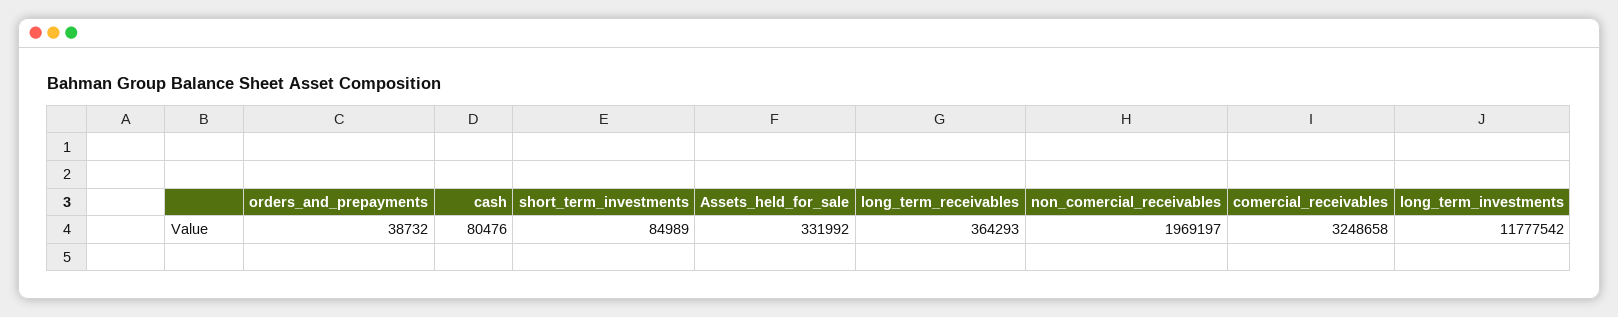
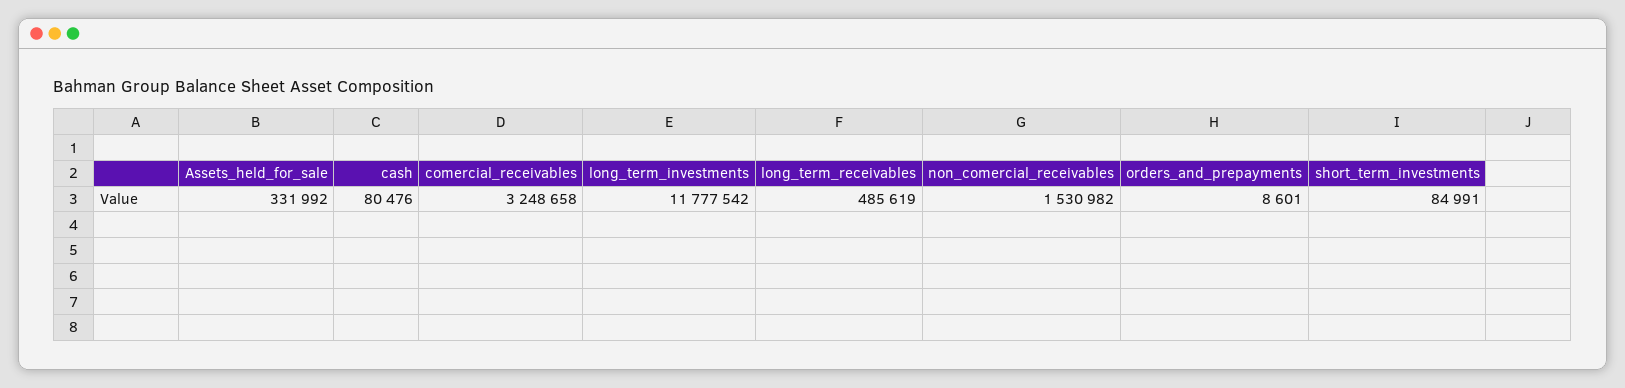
orders_and_prepayments: 38732 -> 8601
short_term_investments: 84989 -> 84991
long_term_receivables: 364293 -> 485619
non_comercial_receivables: 1969197 -> 1530982

